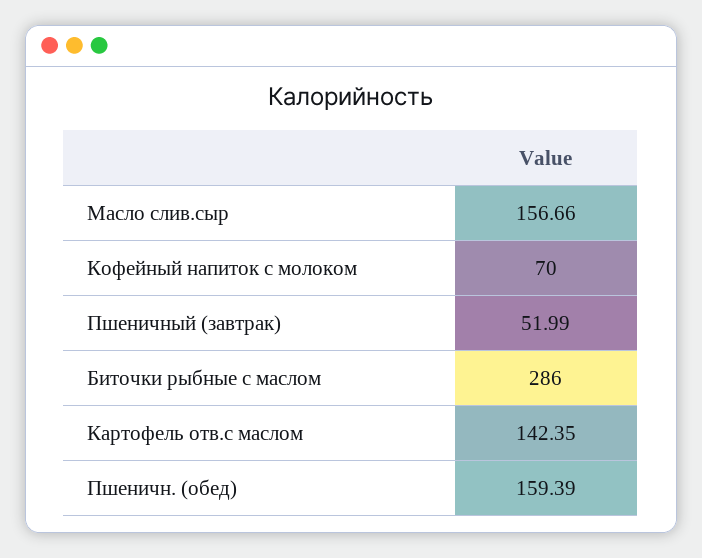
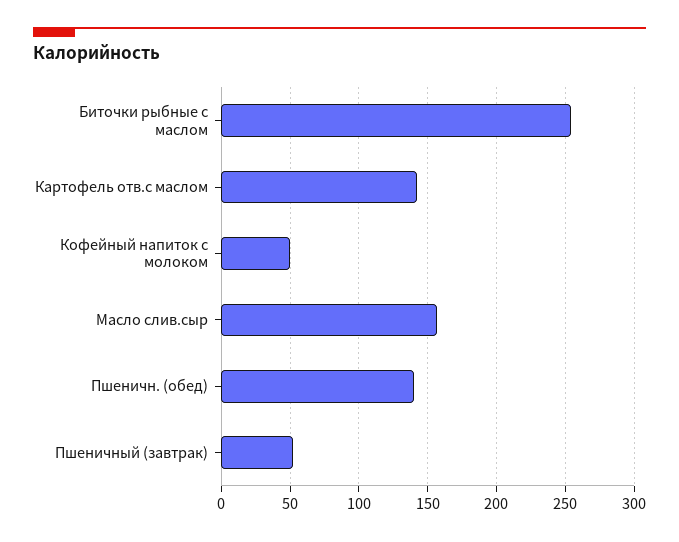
Кофейный напиток с молоком: 70 -> 50
Биточки рыбные с маслом: 286 -> 255
Пшеничн. (обед): 159.39 -> 140

